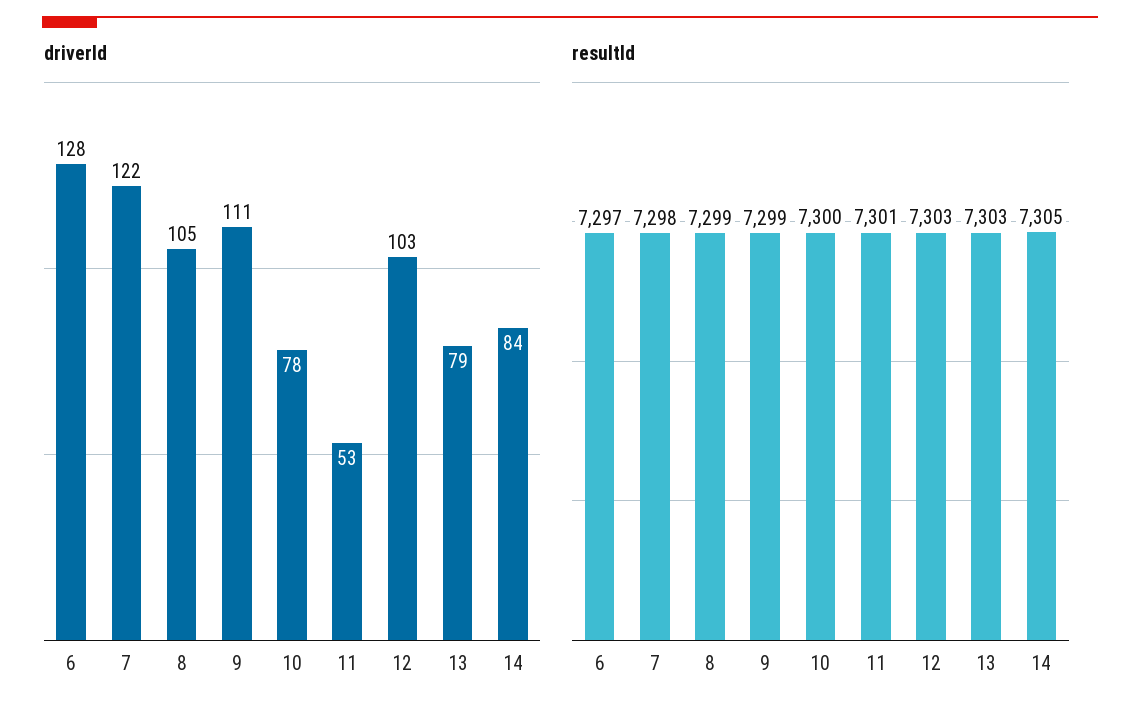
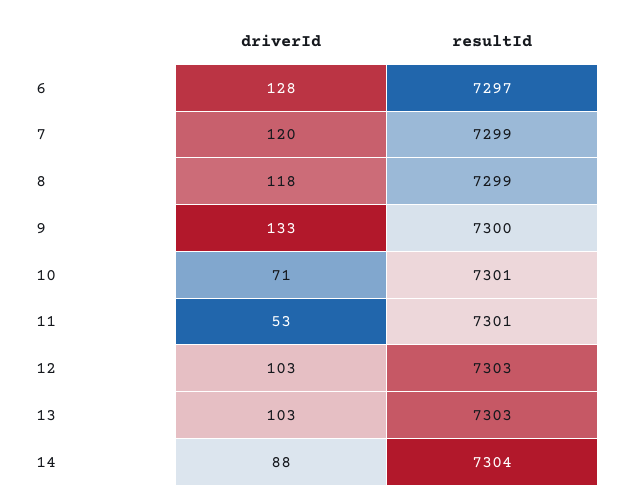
driverId, 7: 122 -> 120
driverId, 8: 105 -> 118
driverId, 9: 111 -> 133
driverId, 10: 78 -> 71
driverId, 13: 79 -> 103
driverId, 14: 84 -> 88
resultId, 7: 7298 -> 7299
resultId, 9: 7299 -> 7300
resultId, 10: 7300 -> 7301
resultId, 14: 7305 -> 7304

